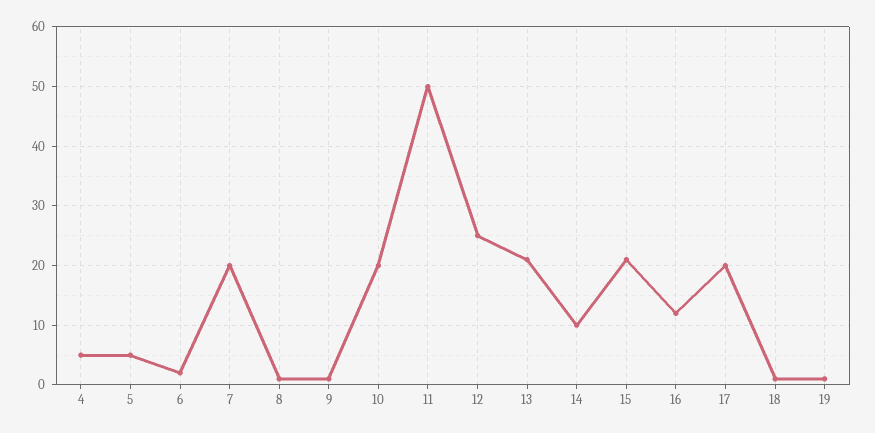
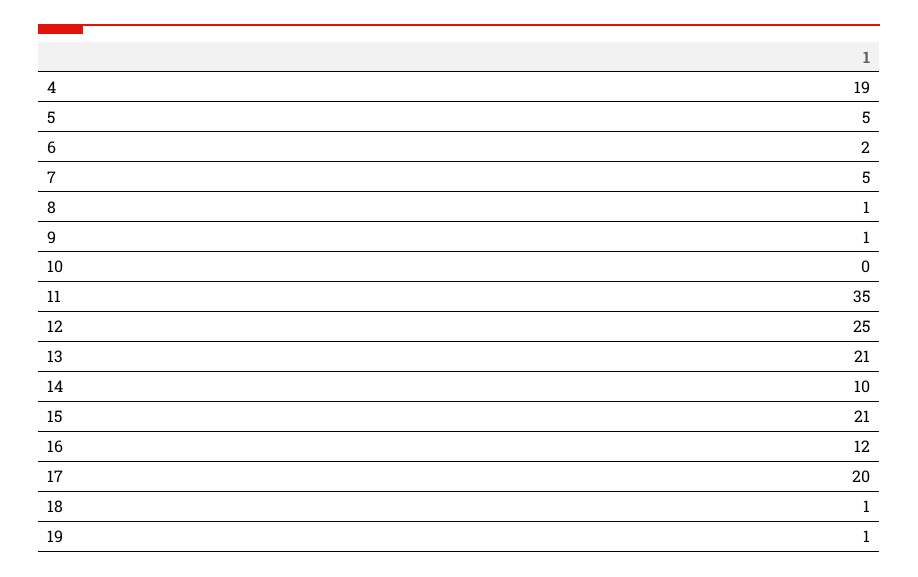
4: 5 -> 19
7: 20 -> 5
10: 20 -> 0
11: 50 -> 35

